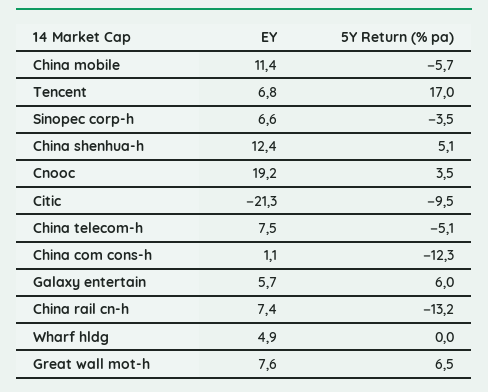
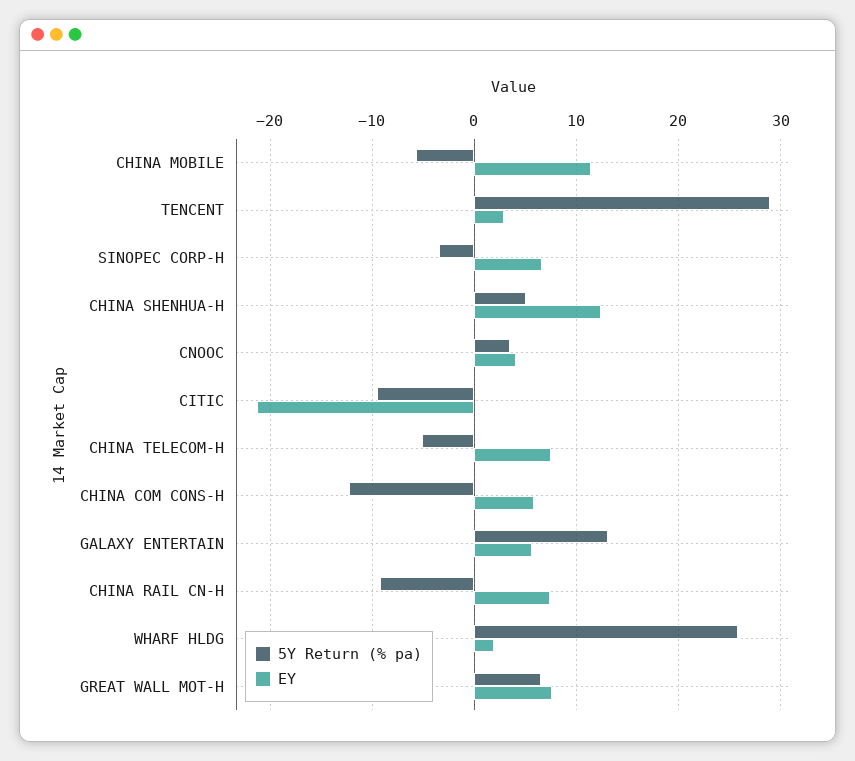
EY, Tencent: 6.8 -> 3
5Y Return (% pa), Tencent: 17 -> 29
EY, Cnooc: 19.2 -> 4
EY, China com cons-h: 1.1 -> 6
5Y Return (% pa), Galaxy entertain: 6 -> 13
5Y Return (% pa), China rail cn-h: -13.2 -> -9
EY, Wharf hldg: 4.9 -> 2
5Y Return (% pa), Wharf hldg: 0 -> 26

